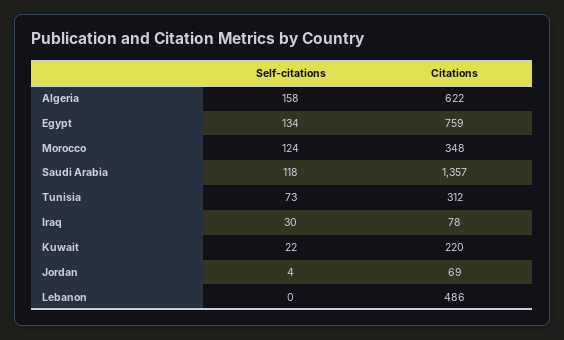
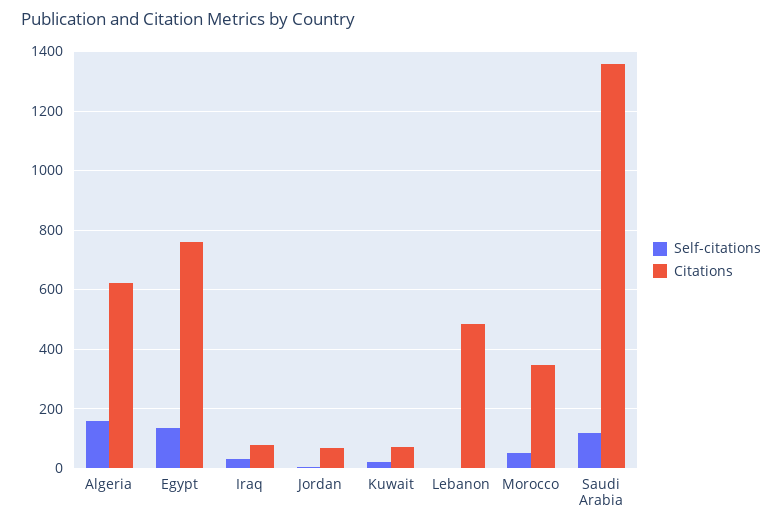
Self-citations, Morocco: 124 -> 50
Self-citations, Tunisia: 73 -> none
Citations, Tunisia: 312 -> none
Citations, Kuwait: 220 -> 75

